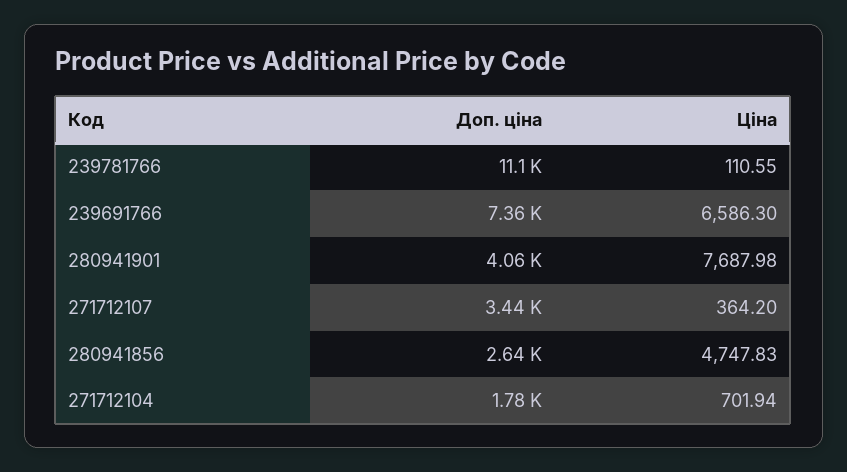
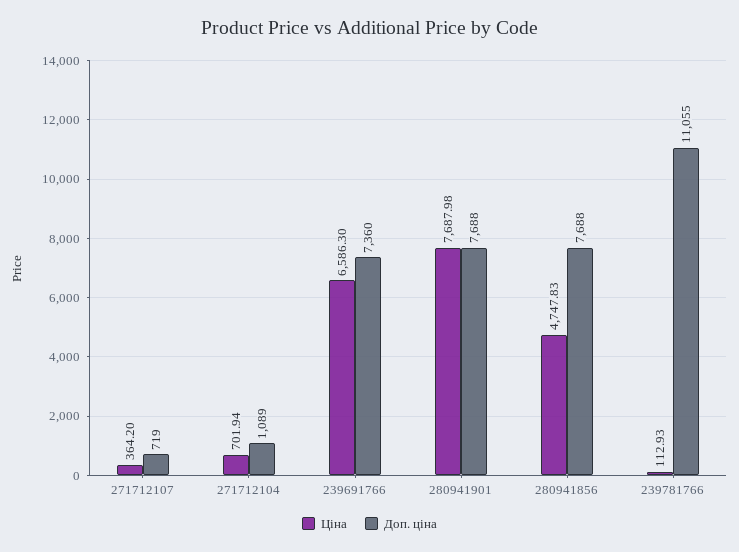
Ціна, 239781766: 110.55 -> 112.93
Доп. ціна, 280941901: 4060 -> 7688
Доп. ціна, 271712107: 3440 -> 719
Доп. ціна, 280941856: 2640 -> 7688
Доп. ціна, 271712104: 1780 -> 1089

